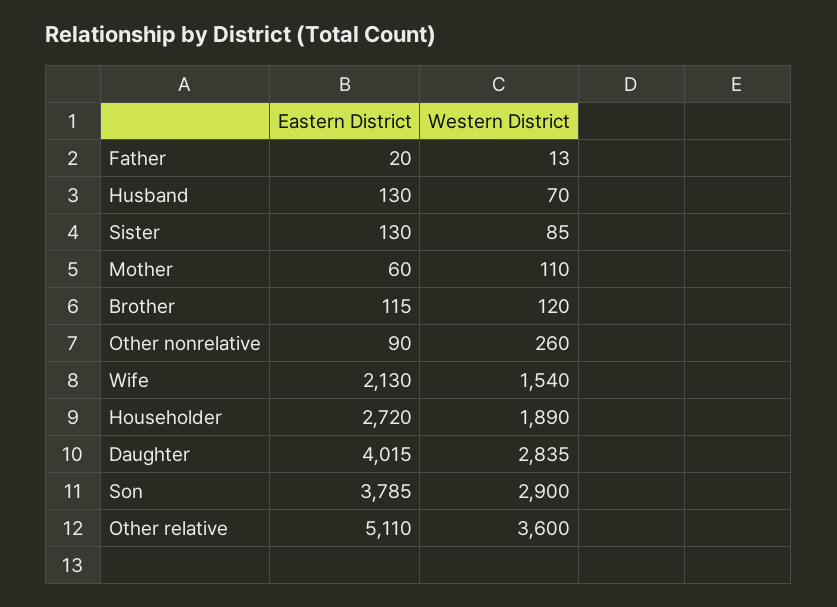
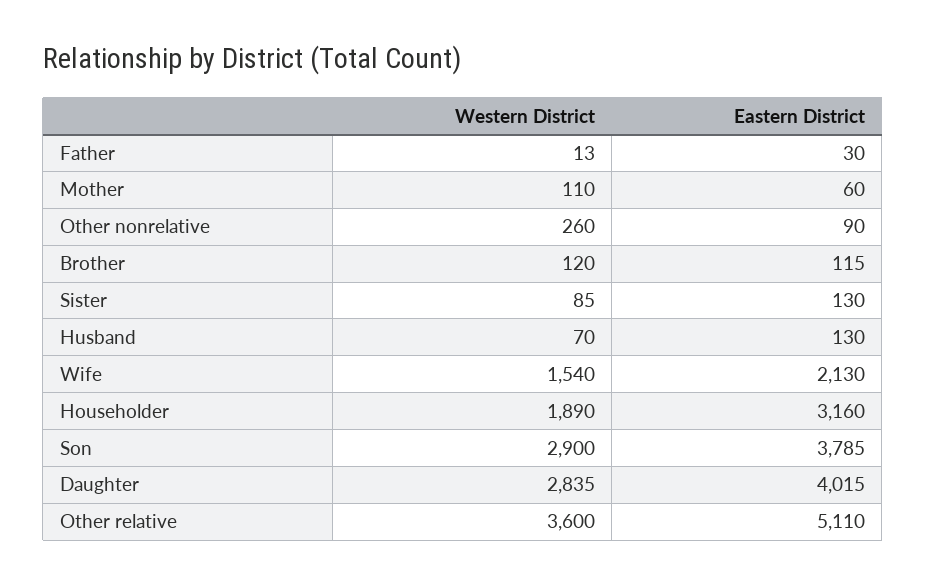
Eastern District, Father: 20 -> 30
Eastern District, Householder: 2720 -> 3160

